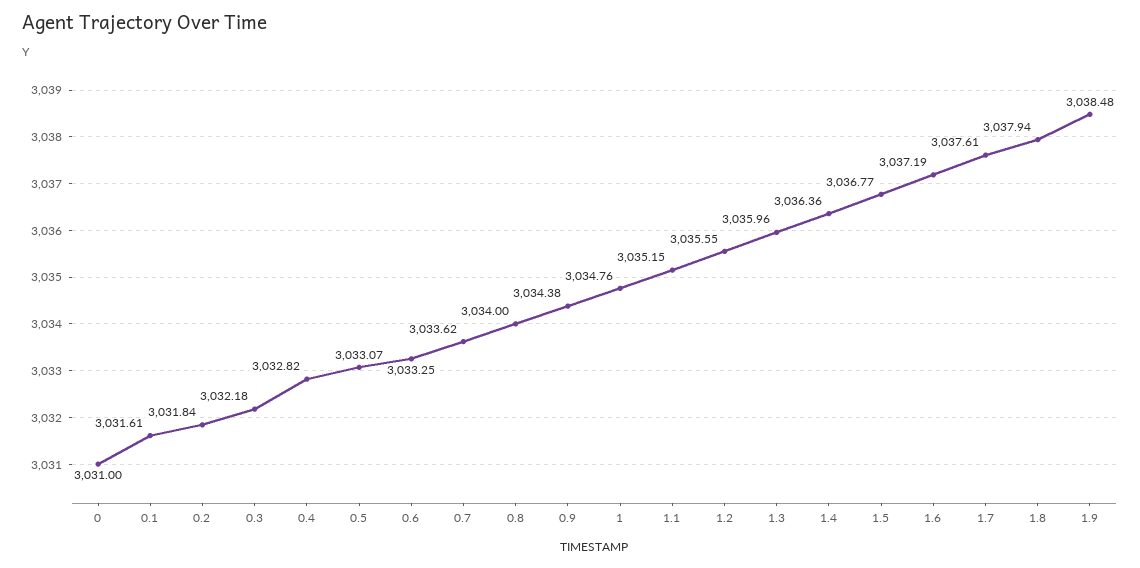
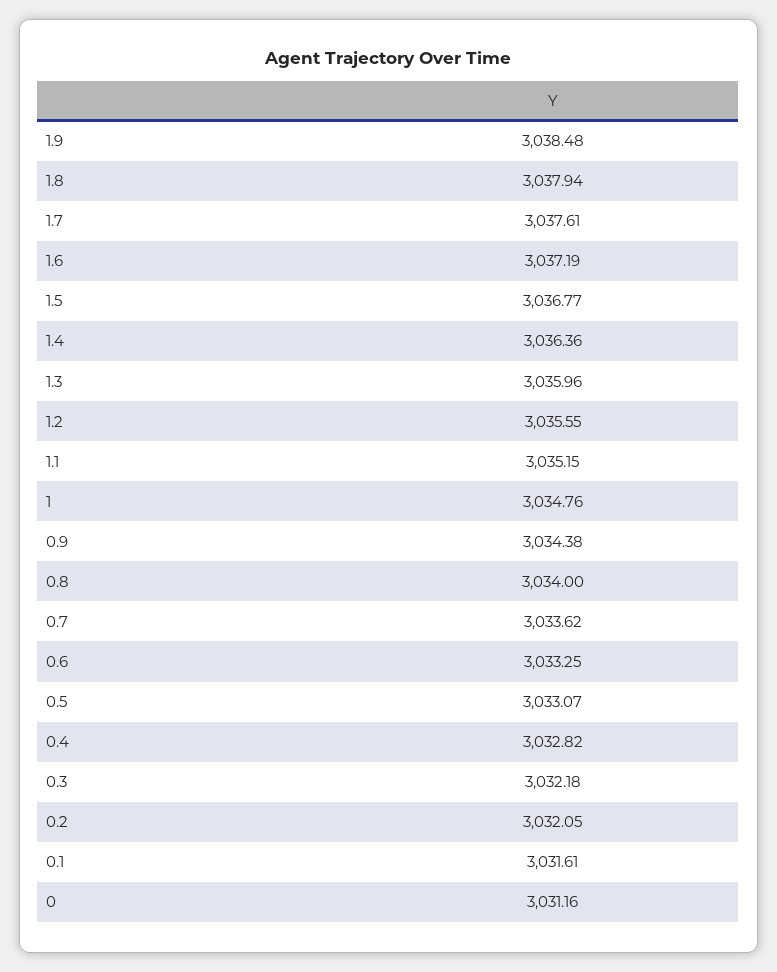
0: 3031 -> 3031.16
0.2: 3031.84 -> 3032.05

